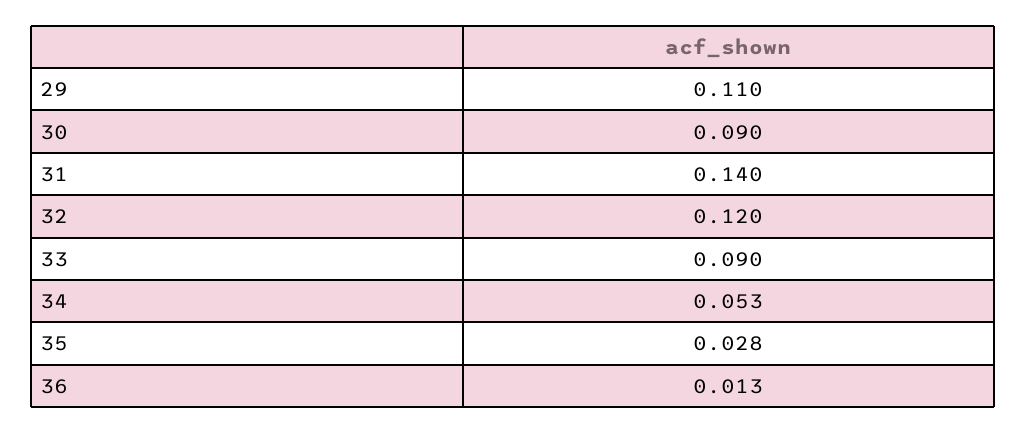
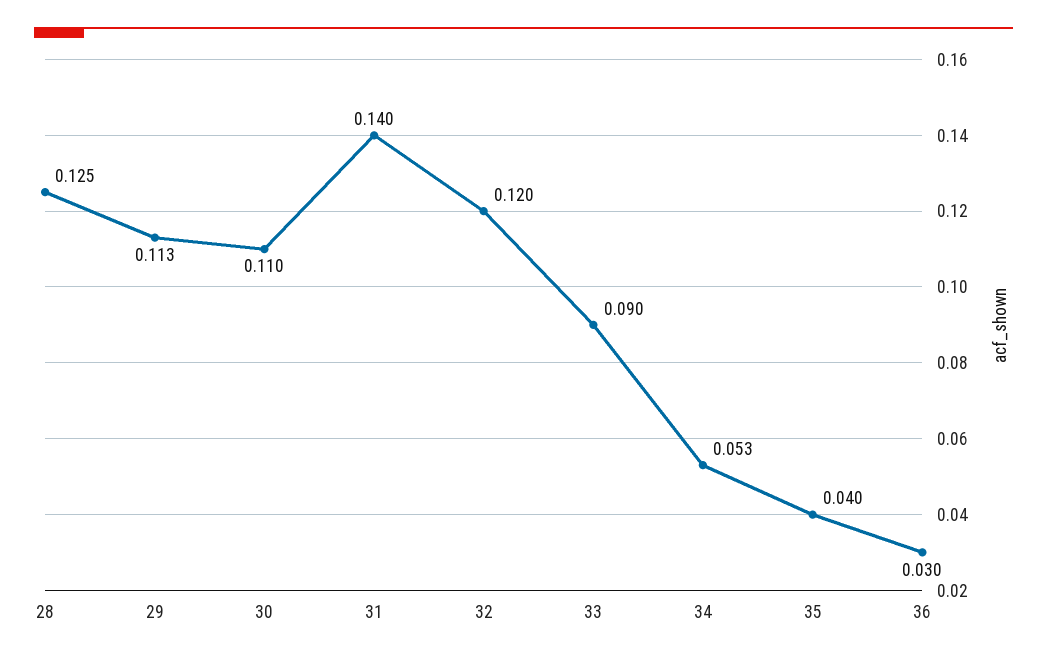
29: 0.11 -> 0.113
30: 0.09 -> 0.11
35: 0.028 -> 0.04
36: 0.013 -> 0.03
28: none -> 0.125

